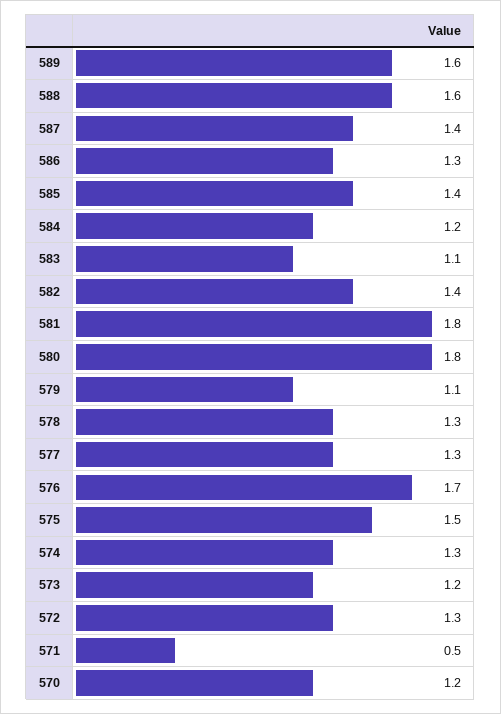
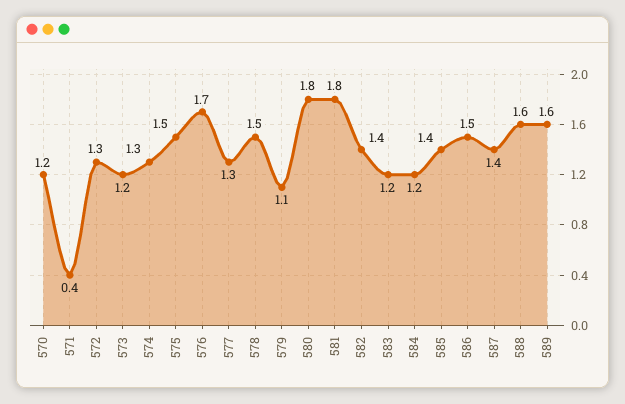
586: 1.3 -> 1.5
583: 1.1 -> 1.2
578: 1.3 -> 1.5
571: 0.5 -> 0.4

